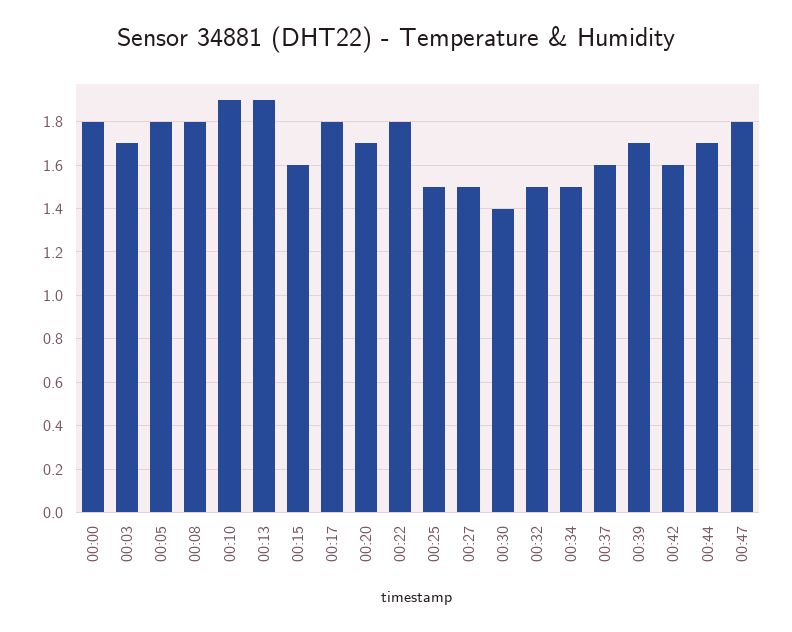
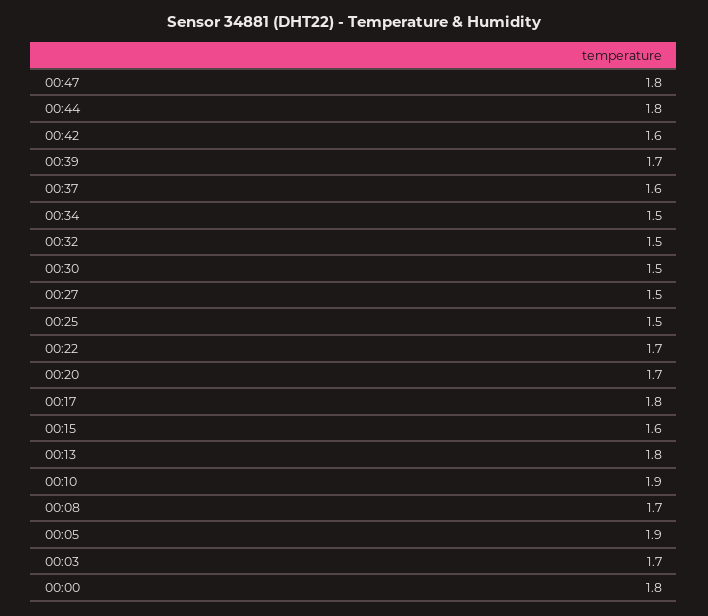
00:05: 1.8 -> 1.9
00:08: 1.8 -> 1.7
00:13: 1.9 -> 1.8
00:22: 1.8 -> 1.7
00:30: 1.4 -> 1.5
00:44: 1.7 -> 1.8

